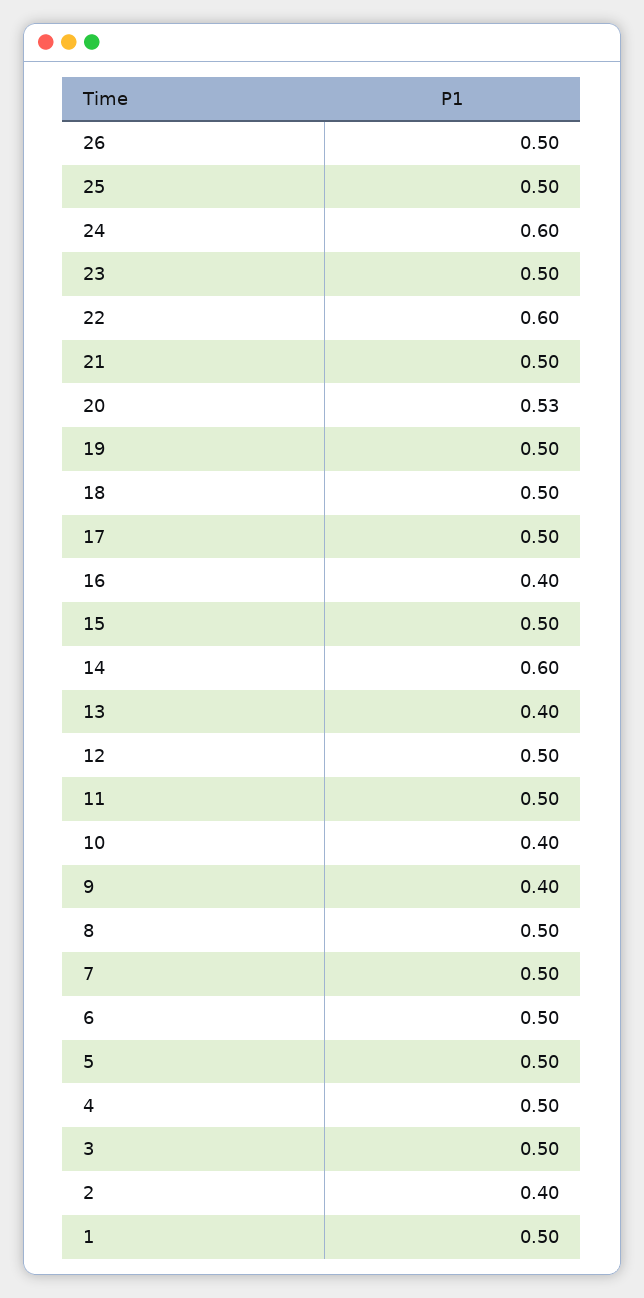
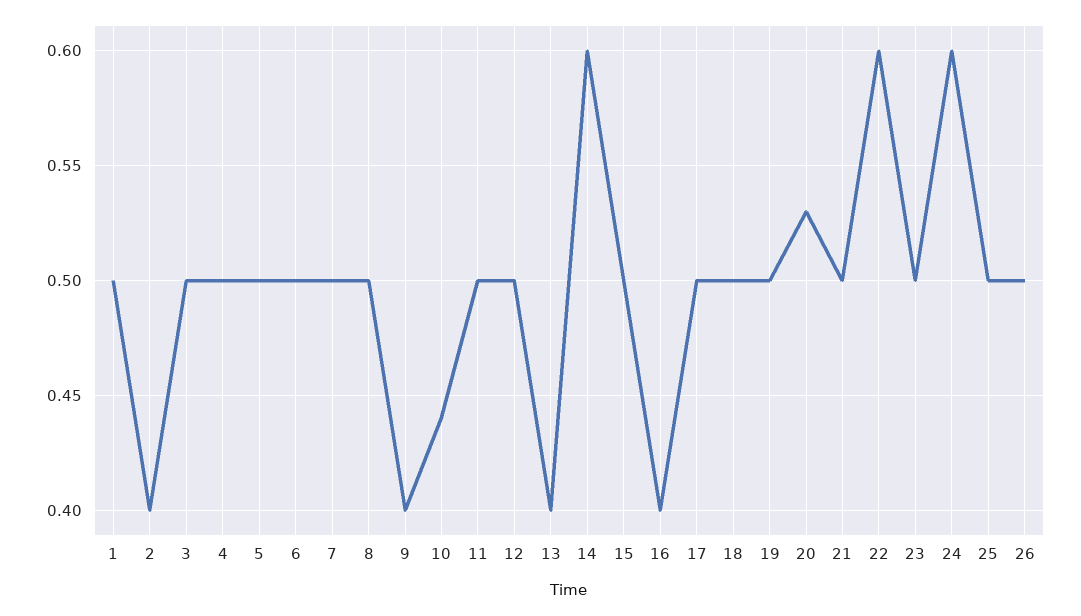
10: 0.4 -> 0.44

